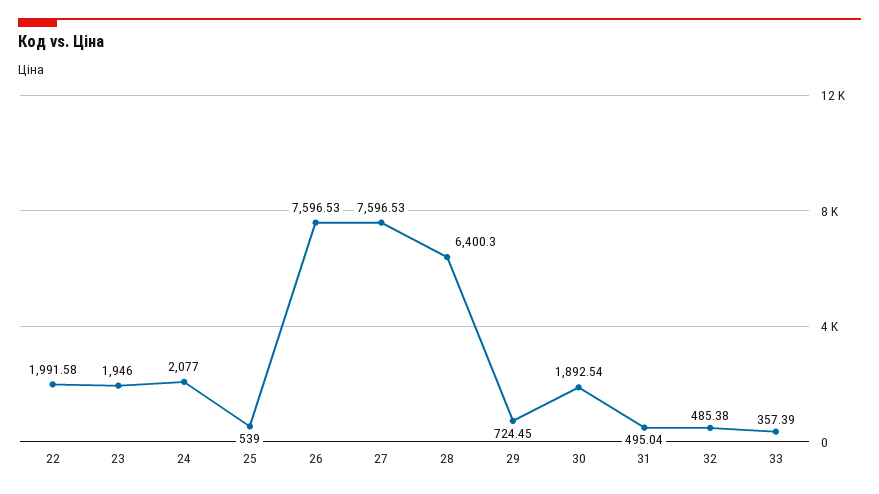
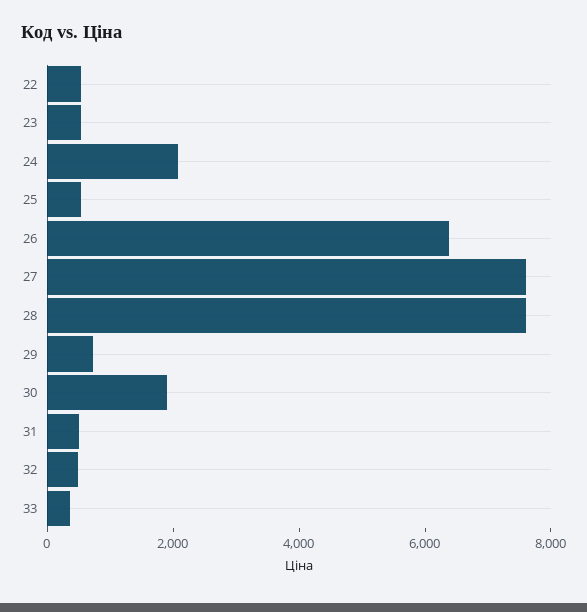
22: 1991.58 -> 500
23: 1946 -> 500
26: 7596.53 -> 6500
28: 6400.3 -> 7500

